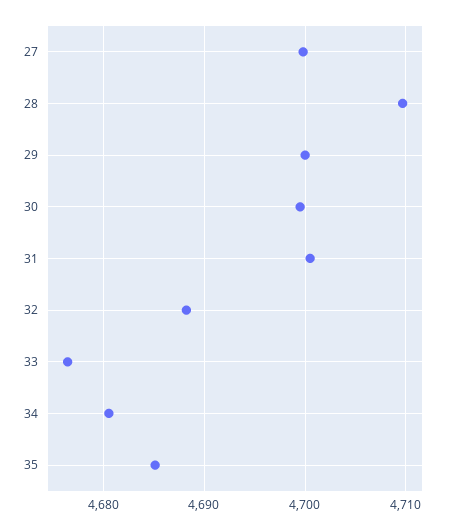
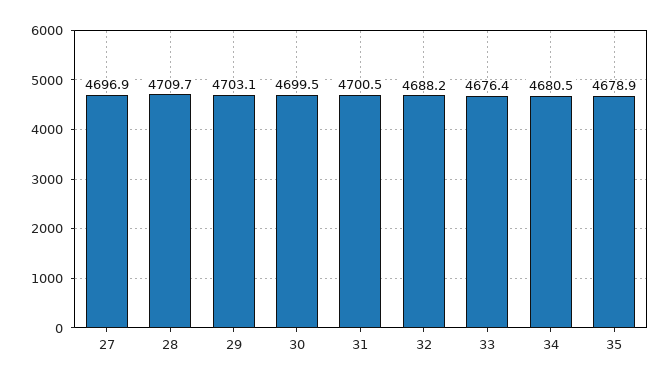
27: 4700 -> 4696.9
29: 4700 -> 4703.1
35: 4685 -> 4678.9

